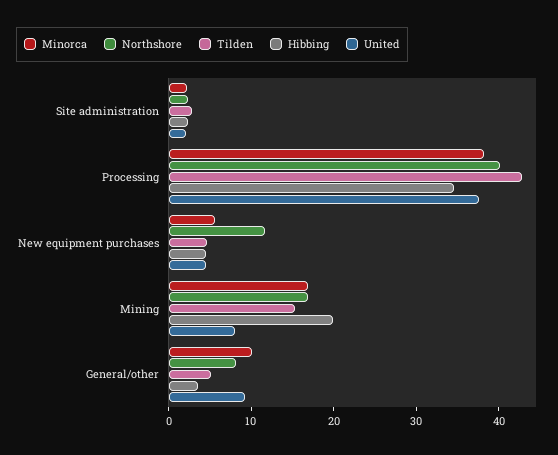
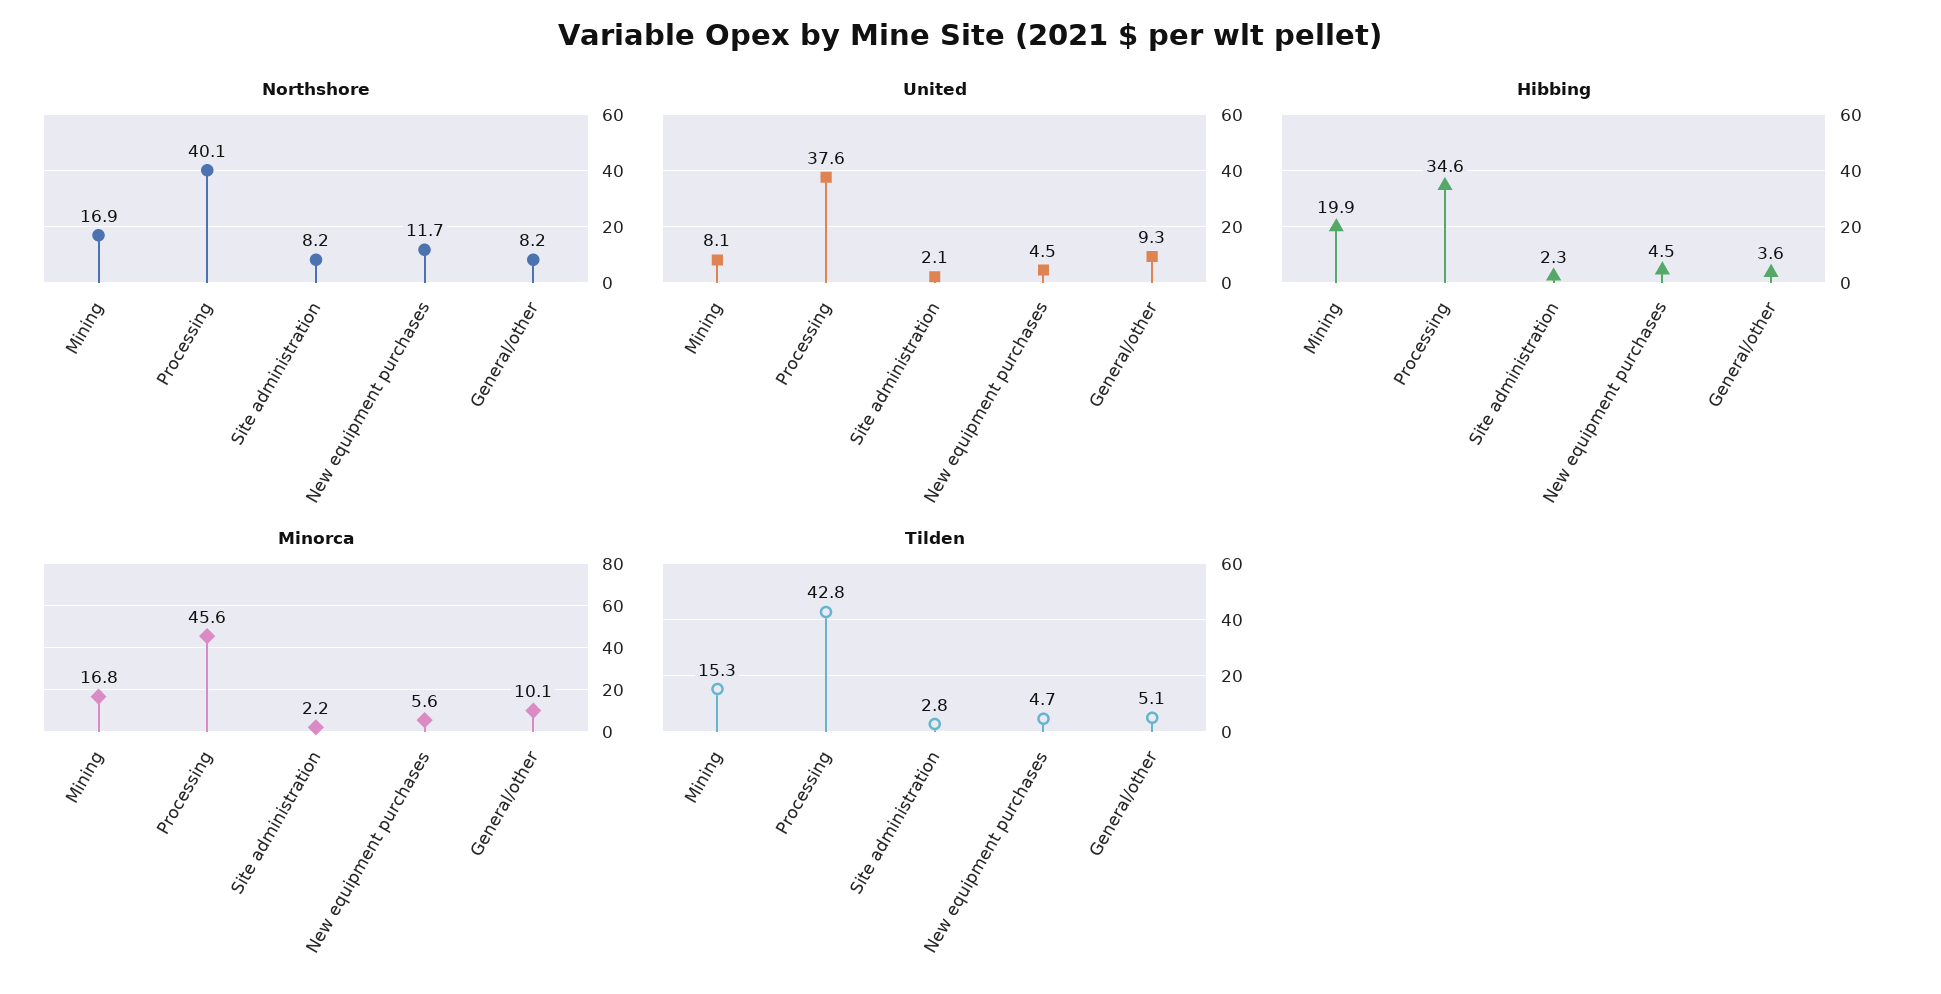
Northshore, Site administration: 2 -> 8.2
Minorca, Processing: 38 -> 45.6

